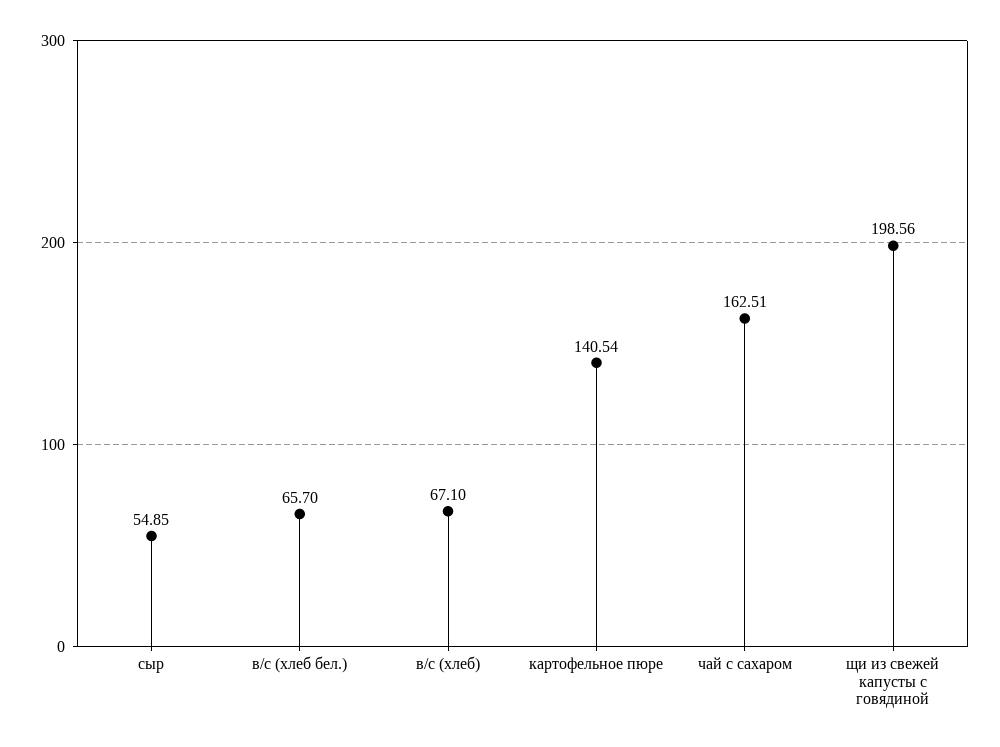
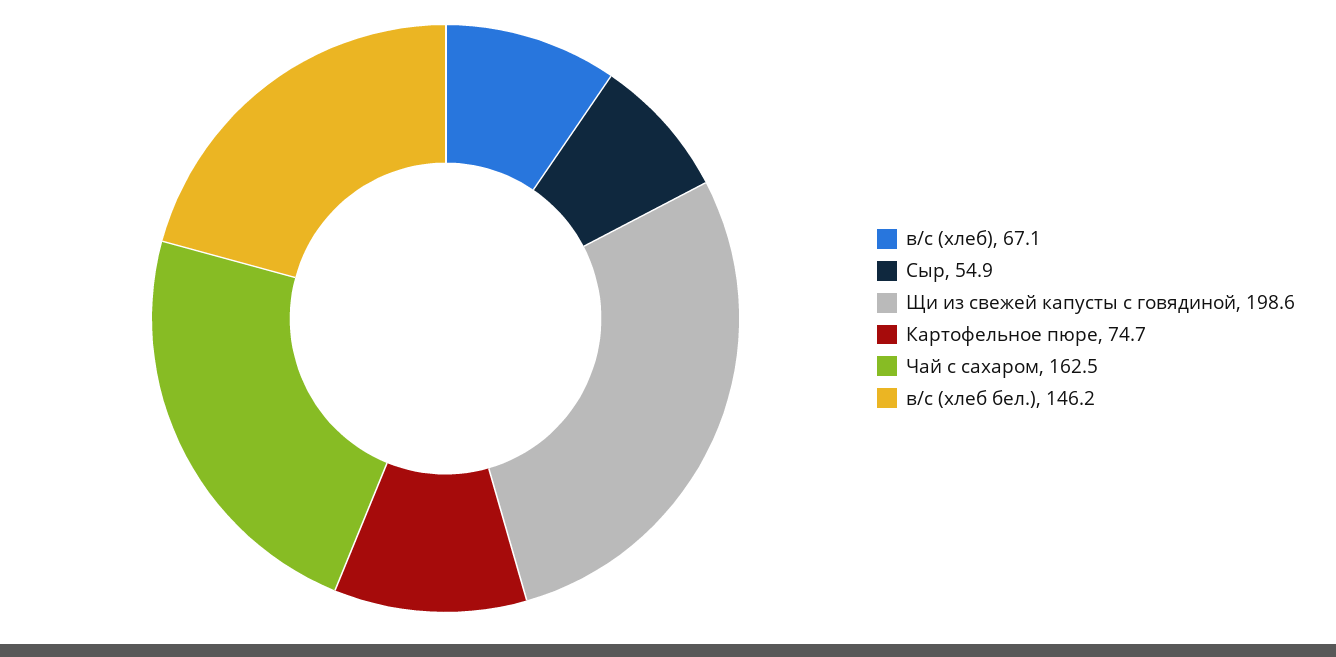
в/с (хлеб бел.): 65.7 -> 146.2
картофельное пюре: 140.54 -> 74.7

